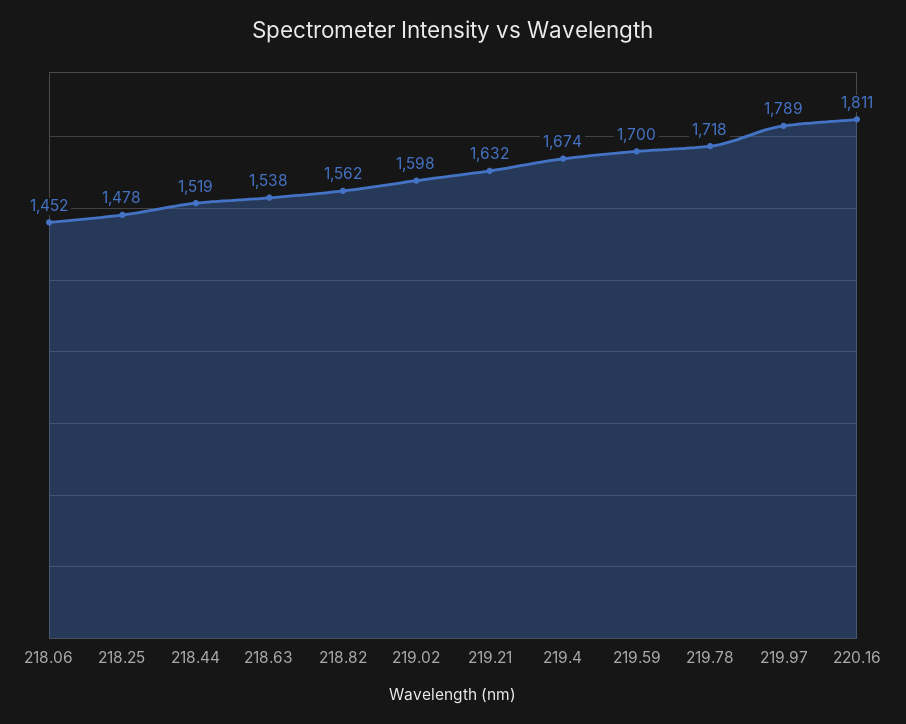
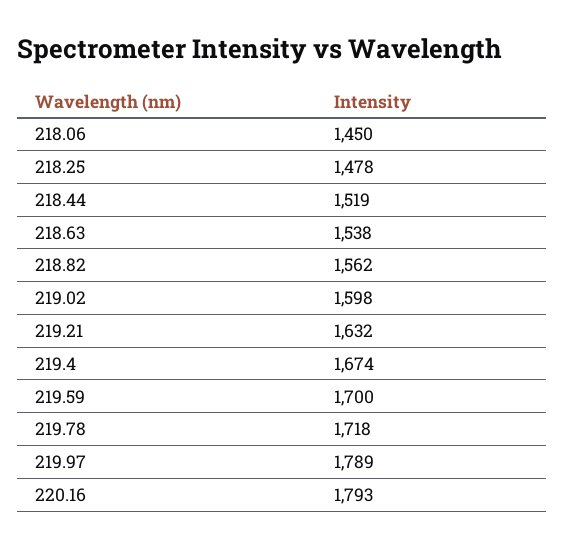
218.06: 1452 -> 1450
220.16: 1811 -> 1793

